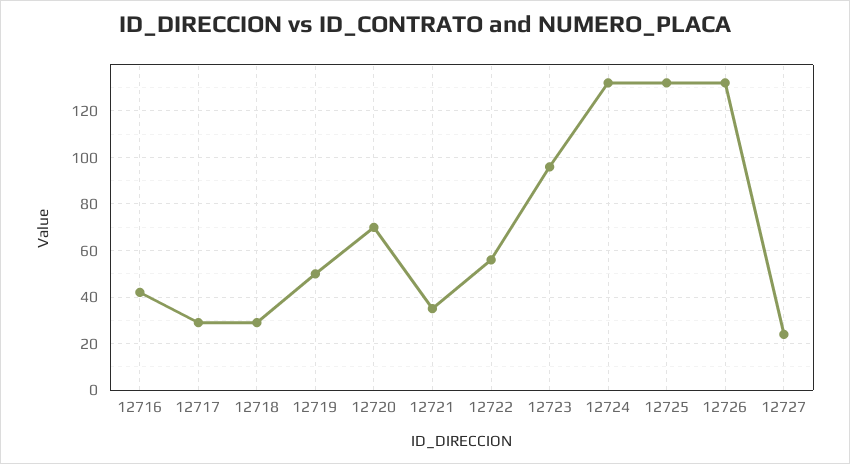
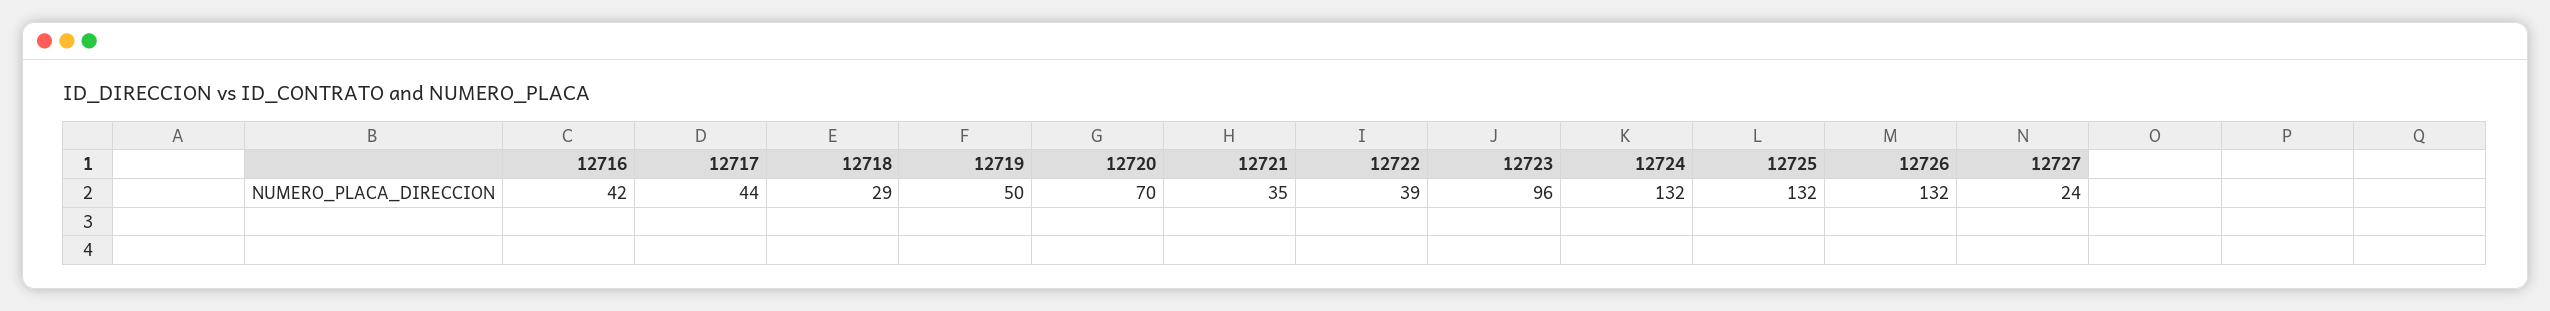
12717: 30 -> 44
12722: 55 -> 39

